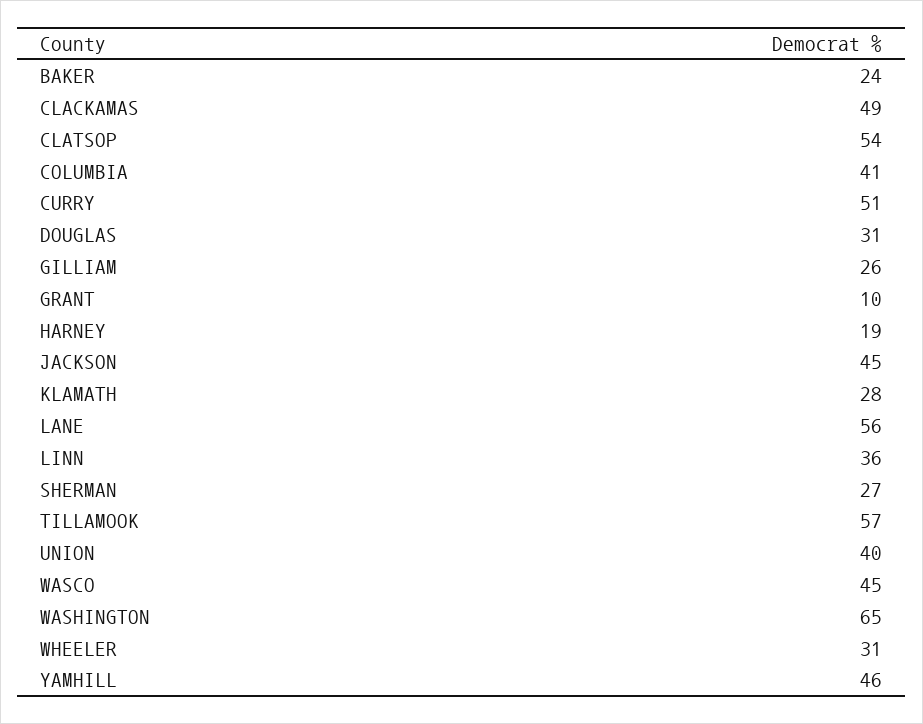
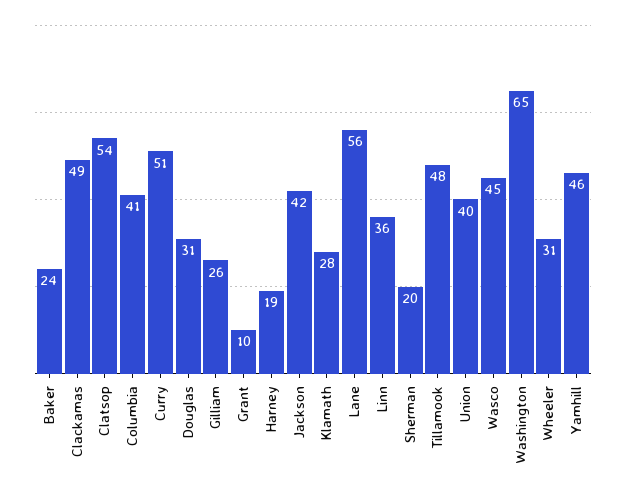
JACKSON: 45 -> 42
SHERMAN: 27 -> 20
TILLAMOOK: 57 -> 48

